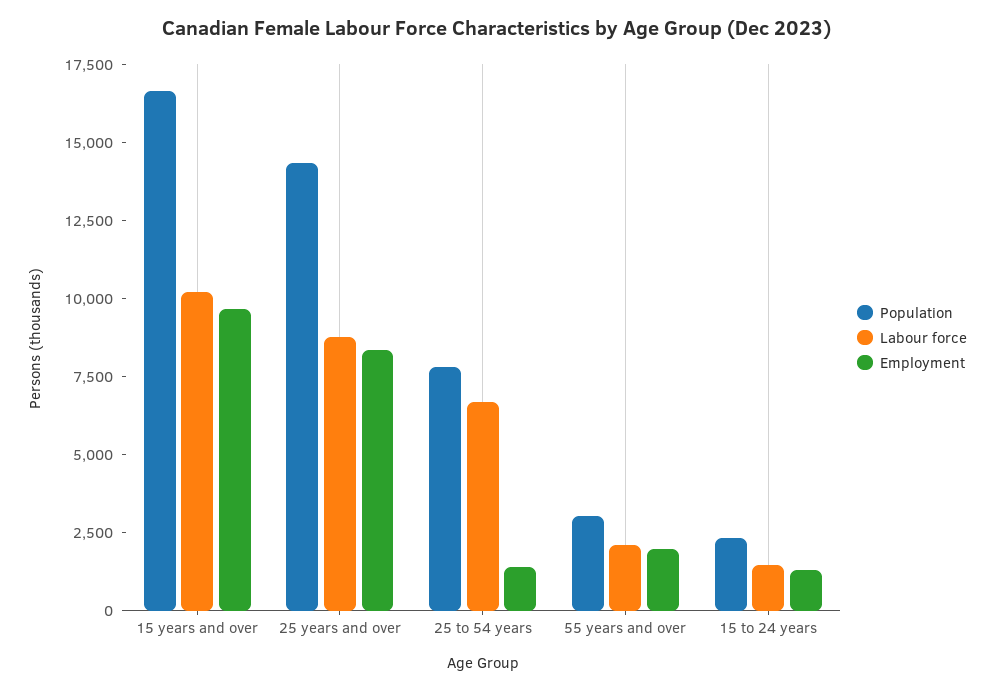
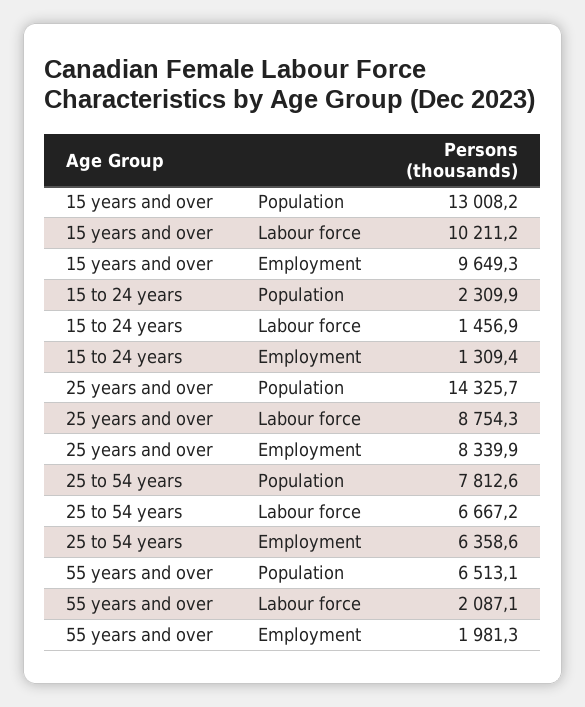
Population, 15 years and over: 16500 -> 13008.2
Employment, 25 to 54 years: 1500 -> 6358.6
Population, 55 years and over: 3000 -> 6513.1

